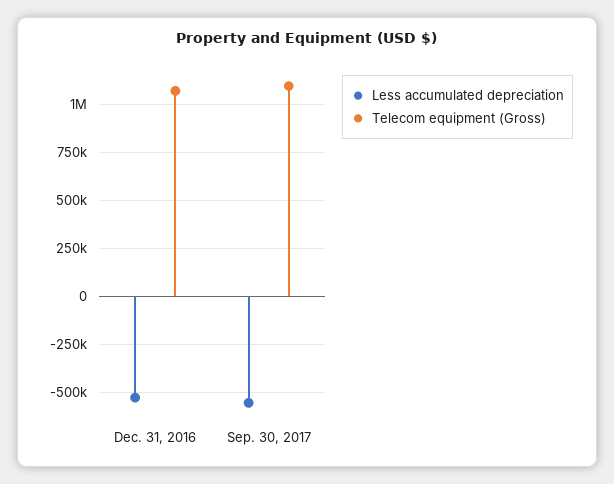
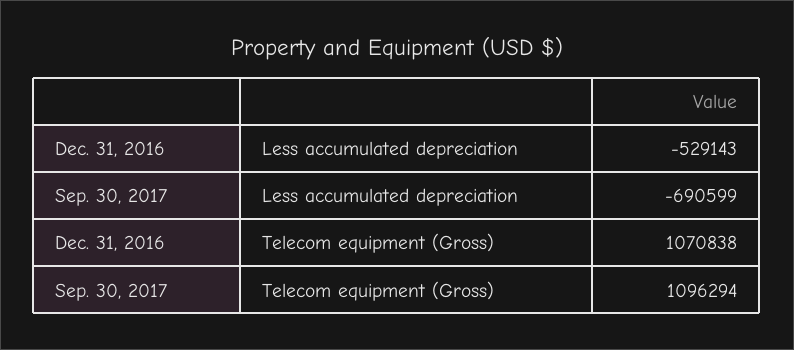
Less accumulated depreciation, Sep. 30, 2017: -550000 -> -690599

